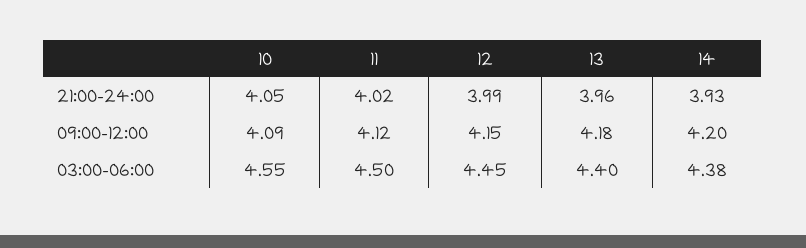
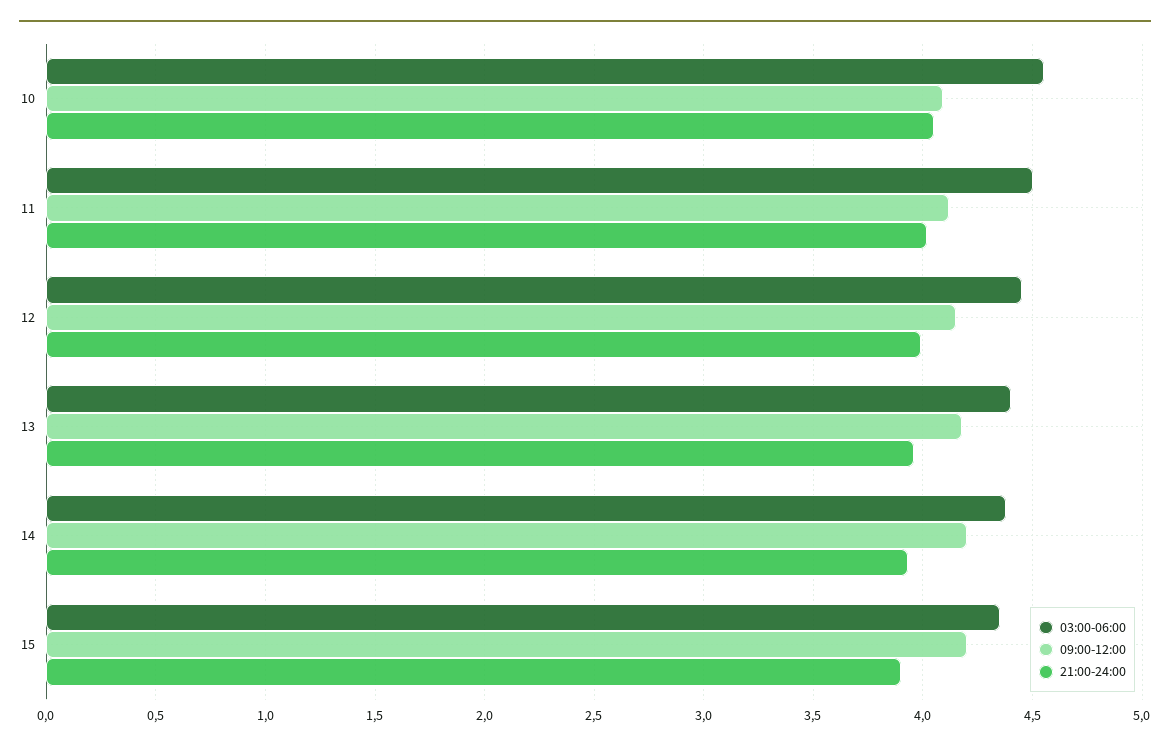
03:00-06:00, 15: none -> 4.35
09:00-12:00, 15: none -> 4.2
21:00-24:00, 15: none -> 3.9

